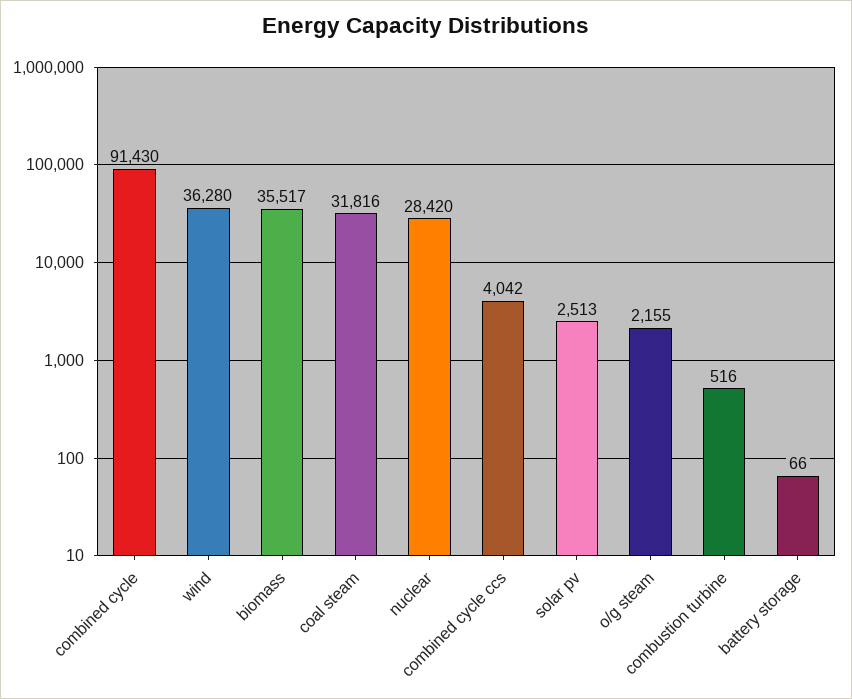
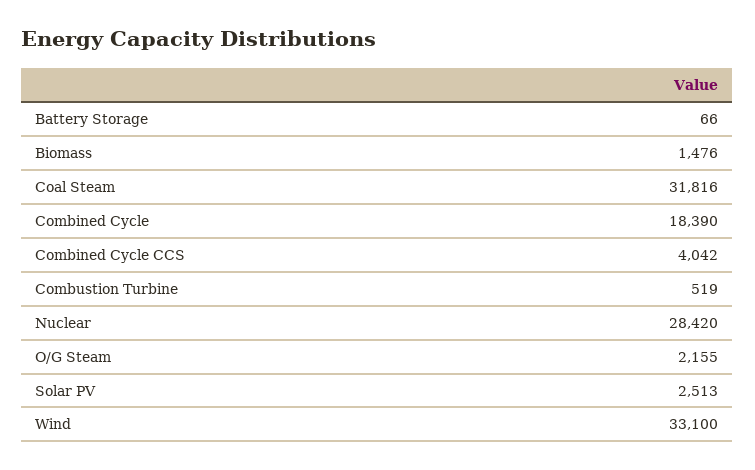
combined cycle: 91430 -> 18390
wind: 36280 -> 33100
biomass: 35517 -> 1476
combustion turbine: 516 -> 519

